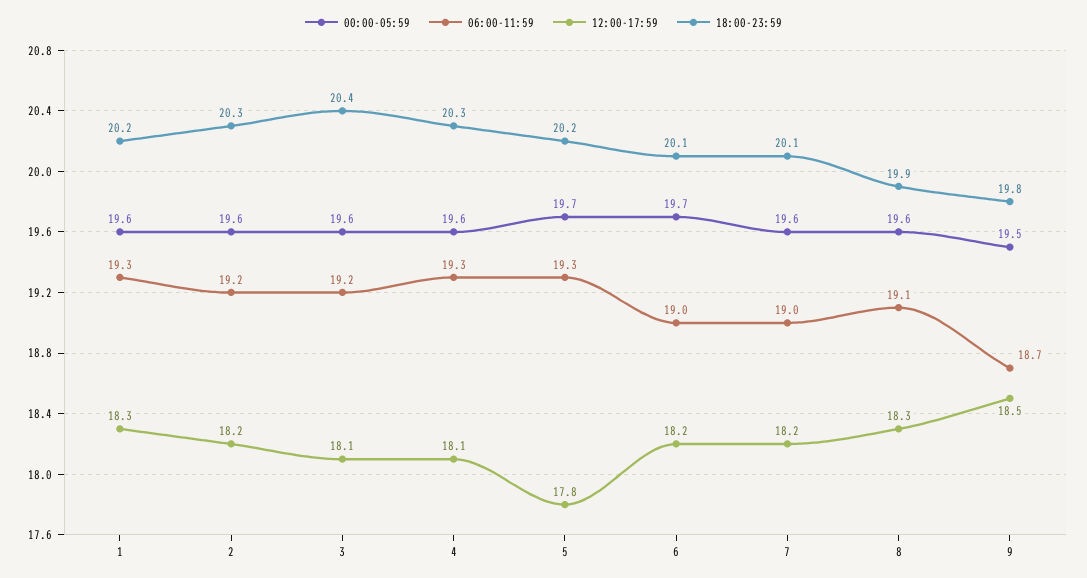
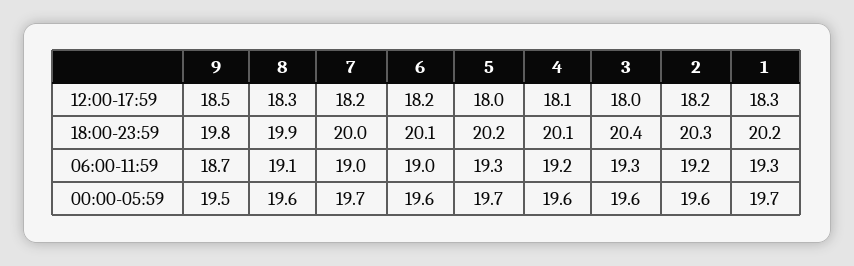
00:00-05:59, 1: 19.6 -> 19.7
06:00-11:59, 3: 19.2 -> 19.3
12:00-17:59, 3: 18.1 -> 18
06:00-11:59, 4: 19.3 -> 19.2
18:00-23:59, 4: 20.3 -> 20.1
12:00-17:59, 5: 17.8 -> 18
00:00-05:59, 6: 19.7 -> 19.6
00:00-05:59, 7: 19.6 -> 19.7
18:00-23:59, 7: 20.1 -> 20

